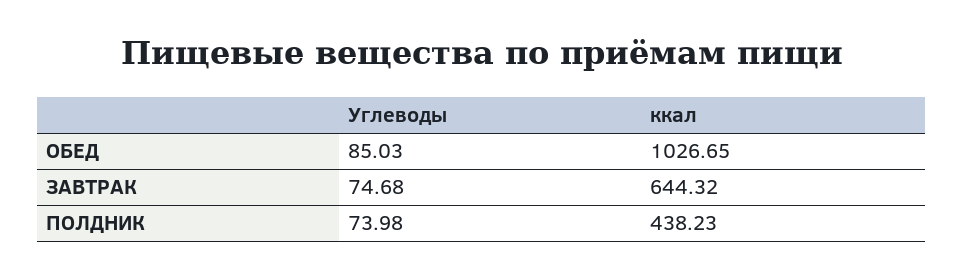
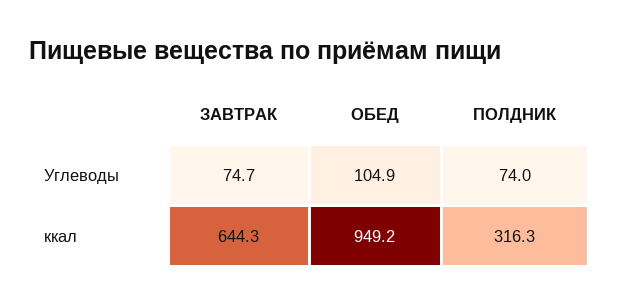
Углеводы, ОБЕД: 85.03 -> 104.9
ккал, ОБЕД: 1026.65 -> 949.2
ккал, ПОЛДНИК: 438.23 -> 316.3

